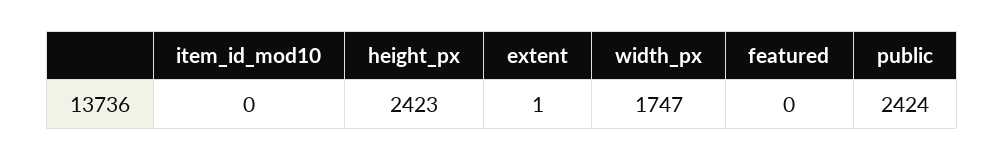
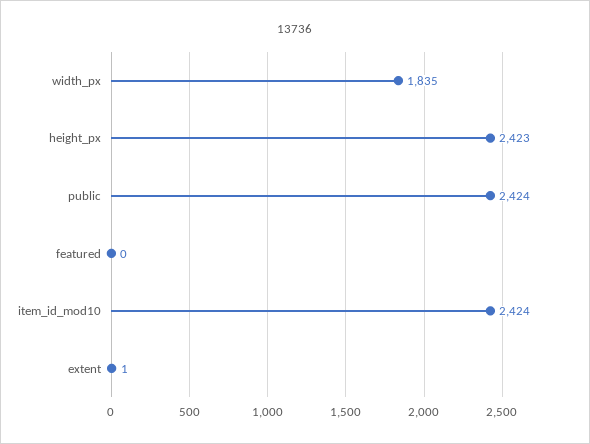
item_id_mod10: 0 -> 2424
width_px: 1747 -> 1835

